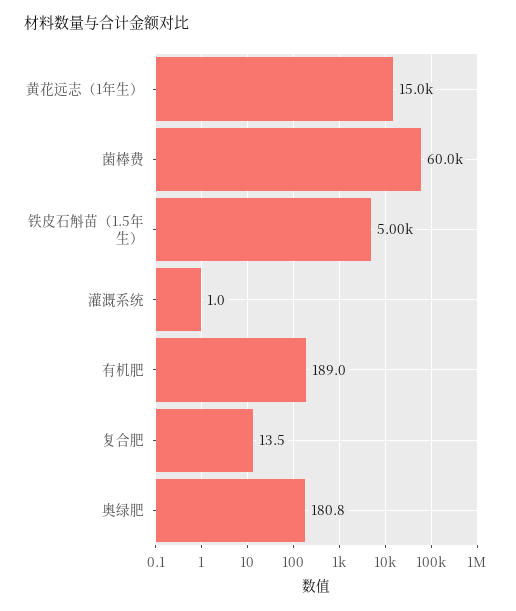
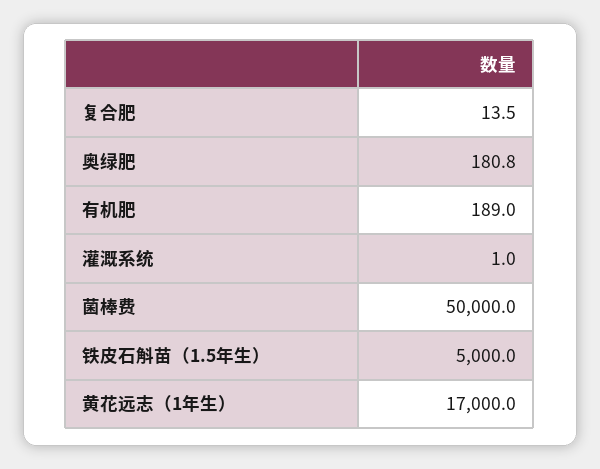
黄花远志（1年生）: 15000 -> 17000
菌棒费: 60000 -> 50000

